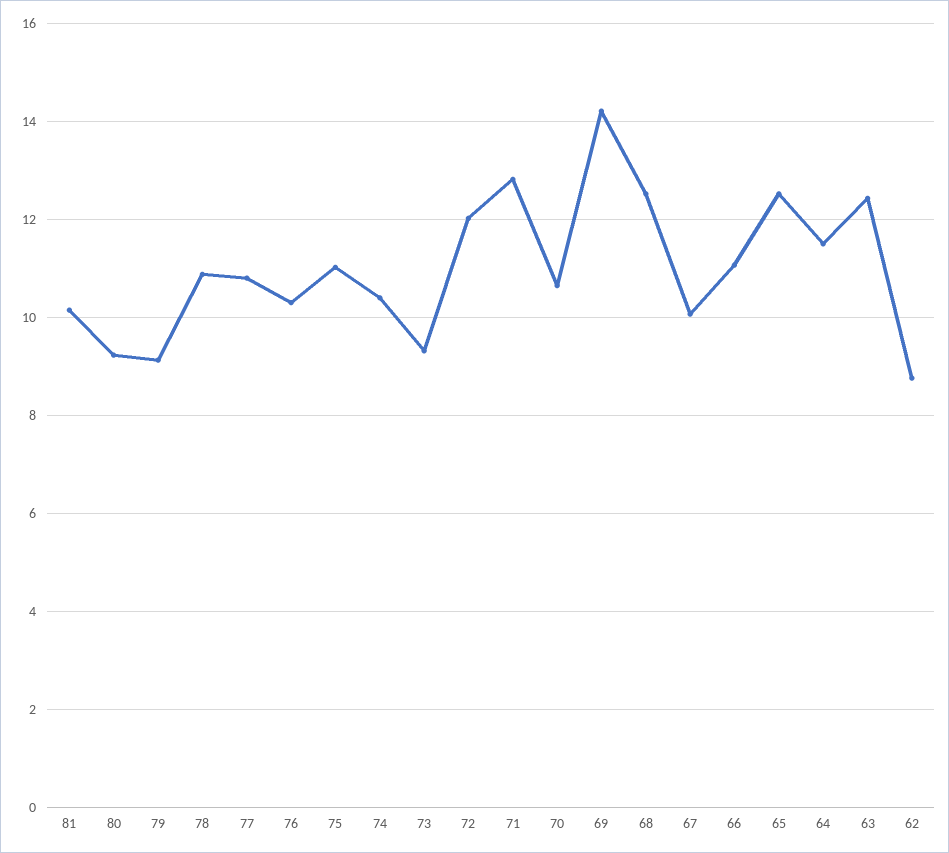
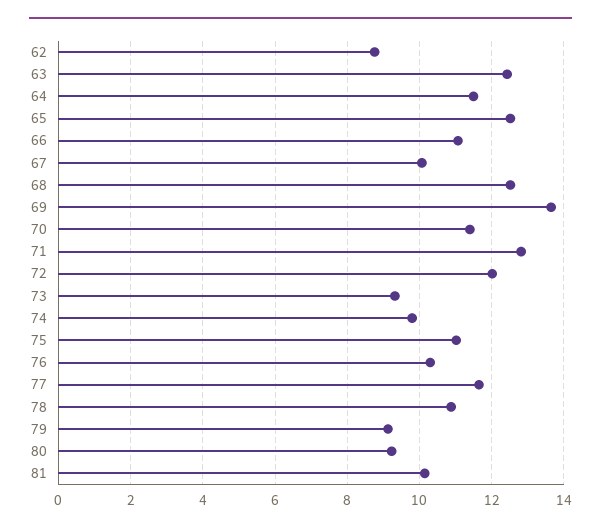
77: 10.8 -> 11.6
74: 10.4 -> 9.8
70: 10.6 -> 11.4
69: 14.2 -> 13.6

